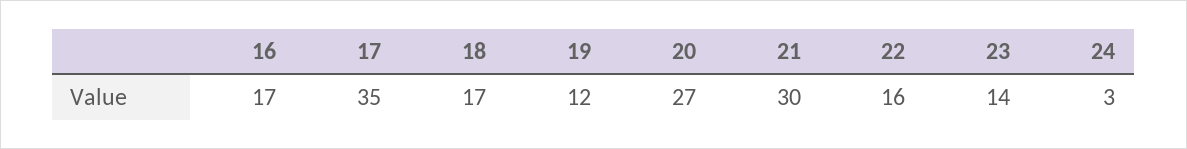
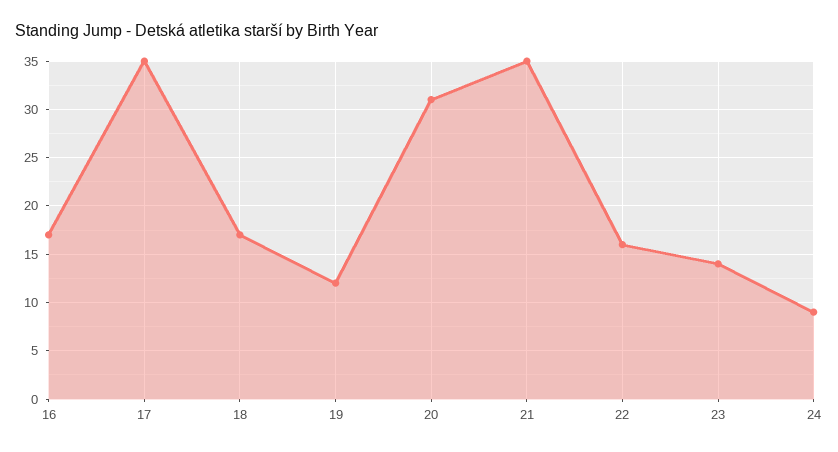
20: 27 -> 31
21: 30 -> 35
24: 3 -> 9

